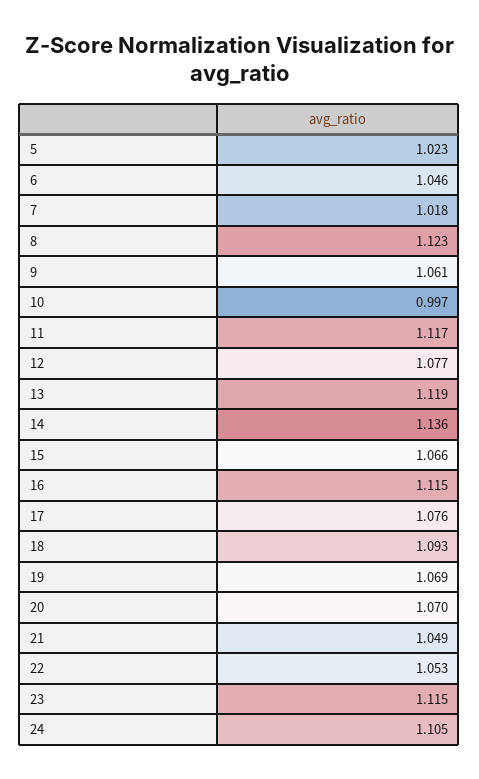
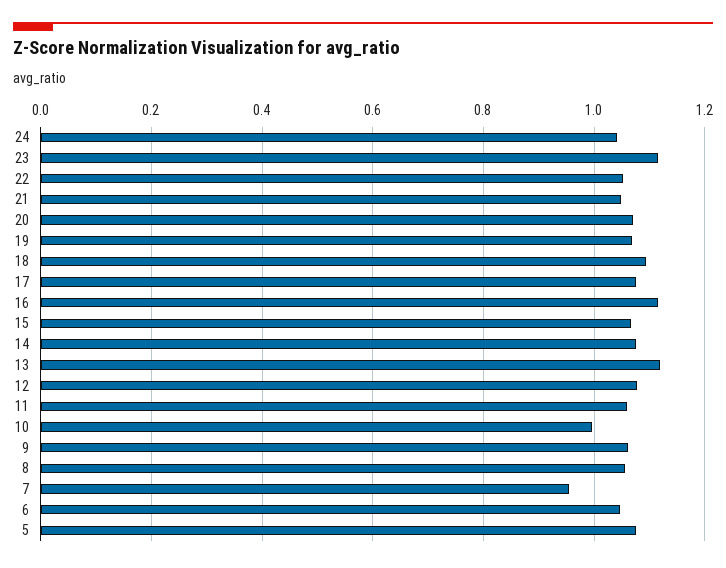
5: 1.023 -> 1.08
7: 1.018 -> 0.96
8: 1.123 -> 1.06
11: 1.117 -> 1.06
14: 1.136 -> 1.08
24: 1.105 -> 1.04

